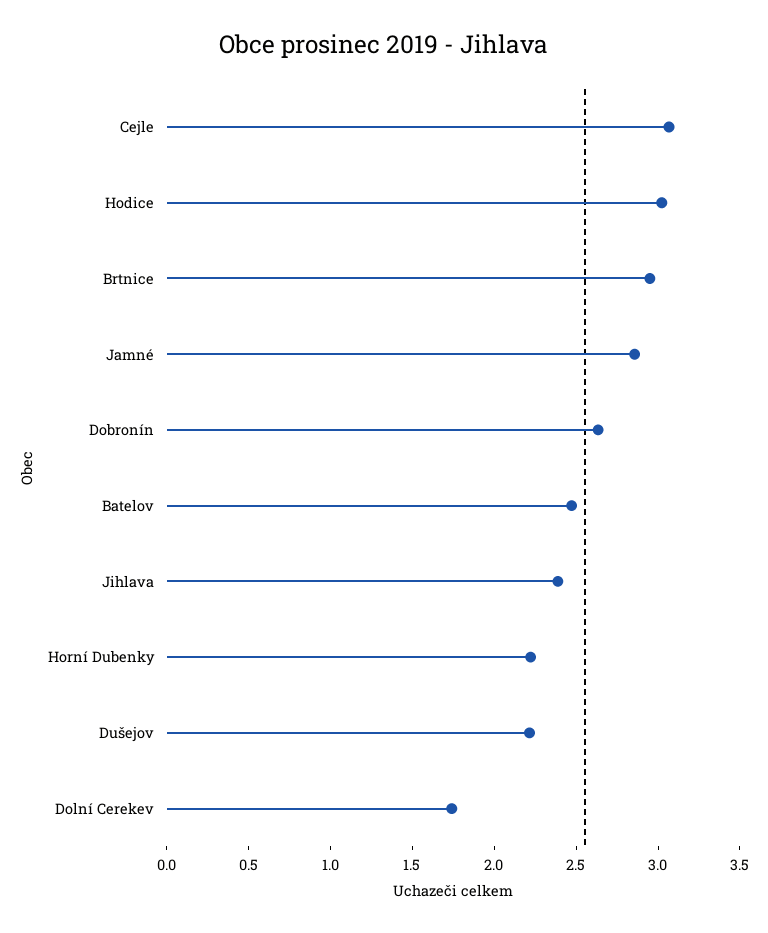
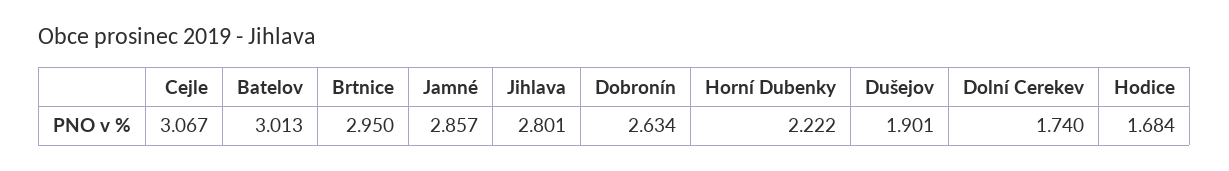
Hodice: 3 -> 1.684
Batelov: 2.5 -> 3.013
Jihlava: 2.4 -> 2.801
Dušejov: 2.2 -> 1.901

